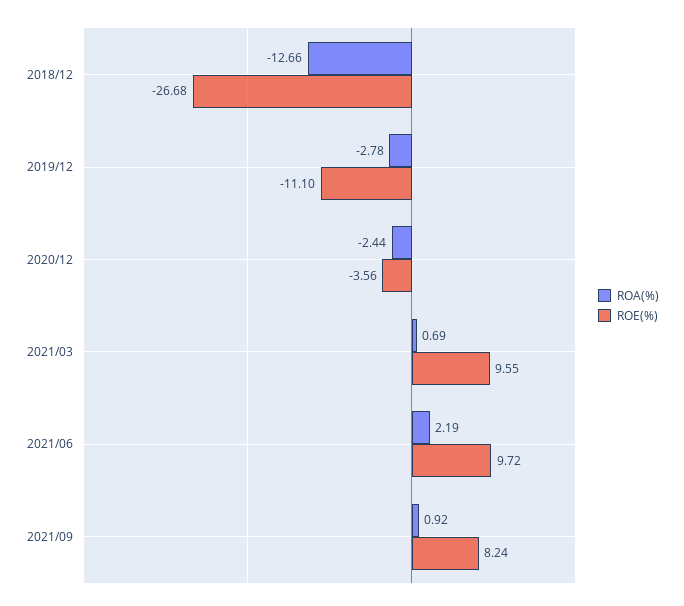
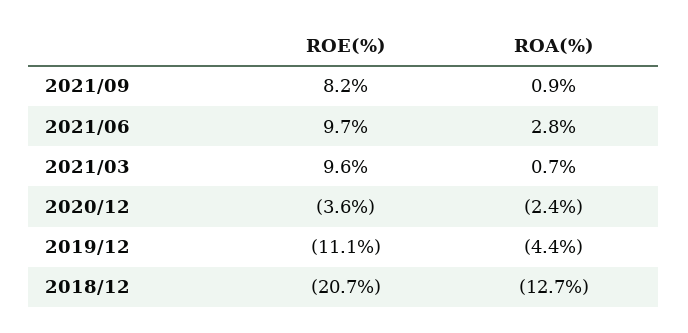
ROE(%), 2018/12: -26.68 -> -20.7
ROA(%), 2019/12: -2.78 -> -4.4
ROA(%), 2021/06: 2.19 -> 2.8

